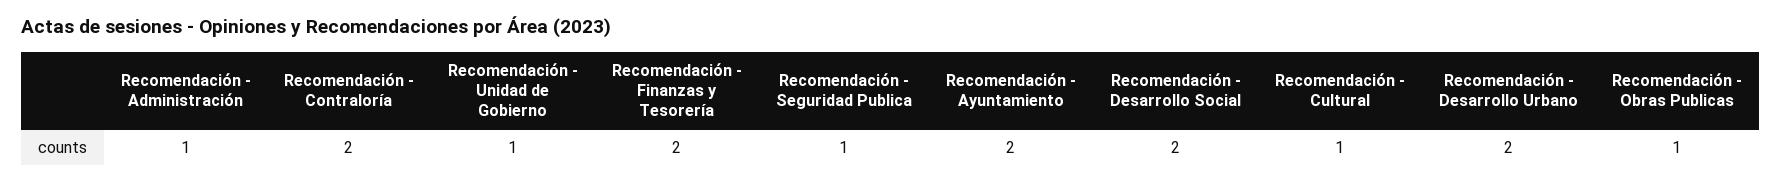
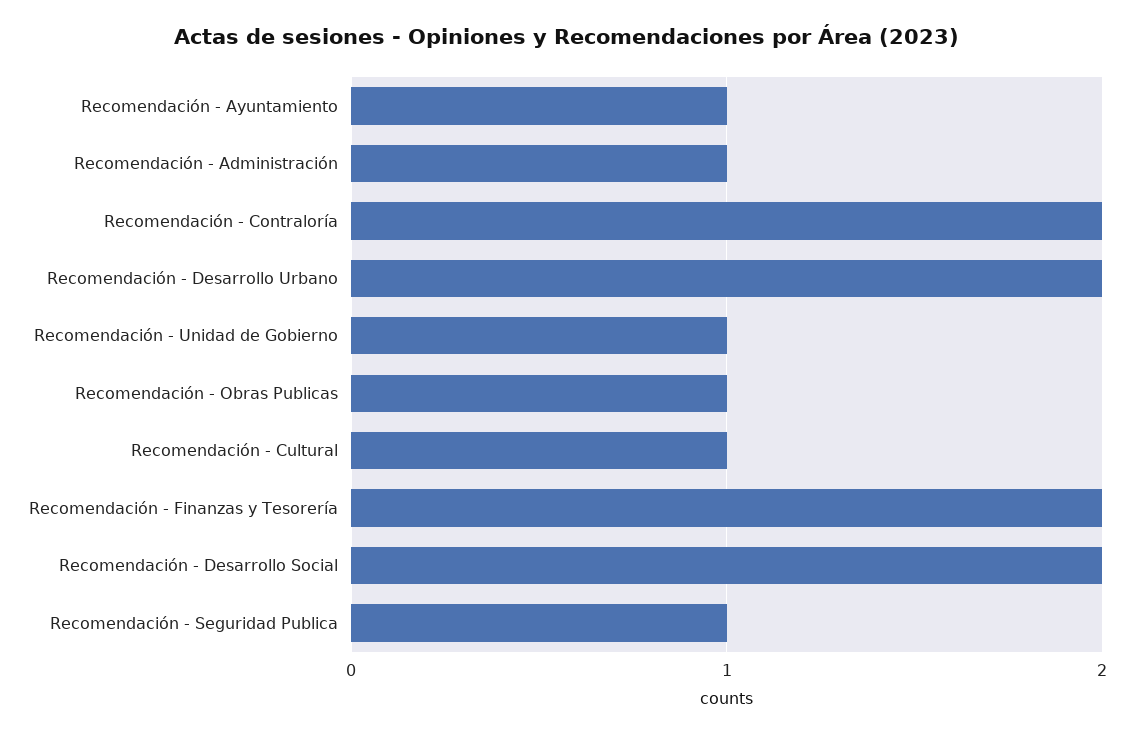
Recomendación - Ayuntamiento: 2 -> 1

